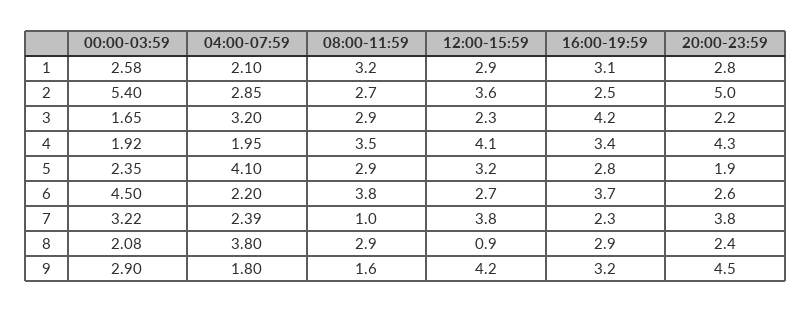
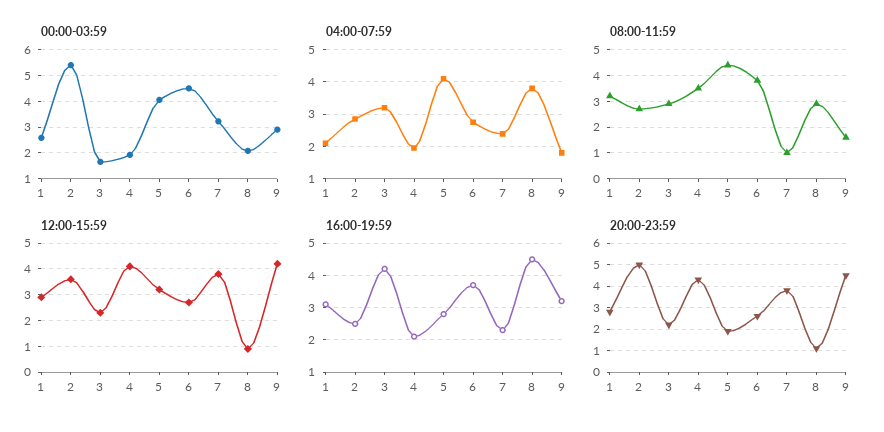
16:00-19:59, 4: 3.4 -> 2
00:00-03:59, 5: 2.35 -> 4
08:00-11:59, 5: 2.9 -> 4.5
04:00-07:59, 6: 2.2 -> 2.8
16:00-19:59, 8: 2.9 -> 4.5
20:00-23:59, 8: 2.4 -> 1

